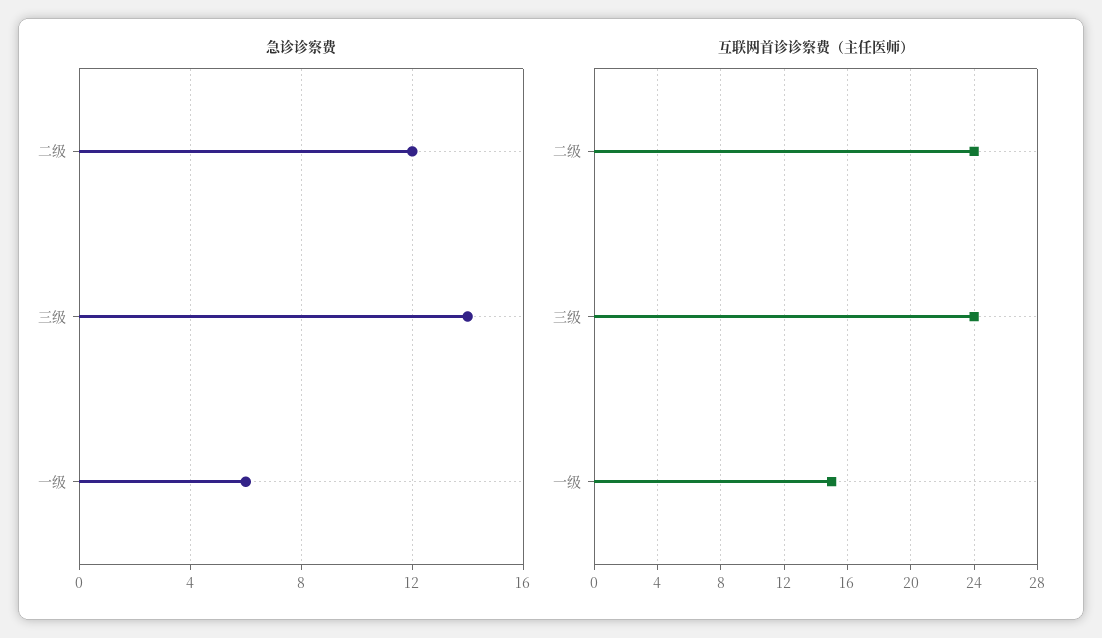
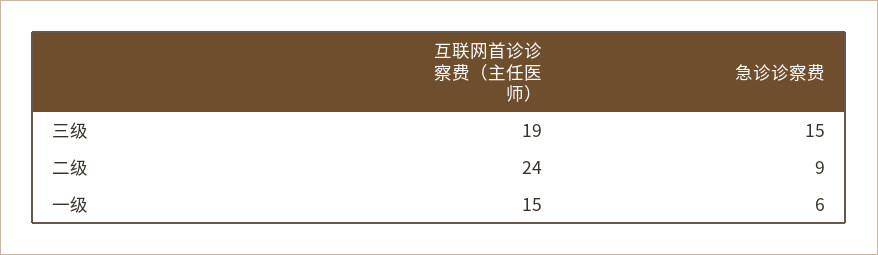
急诊诊察费, 二级: 12 -> 9
急诊诊察费, 三级: 14 -> 15
互联网首诊诊察费（主任医师）, 三级: 24 -> 19

